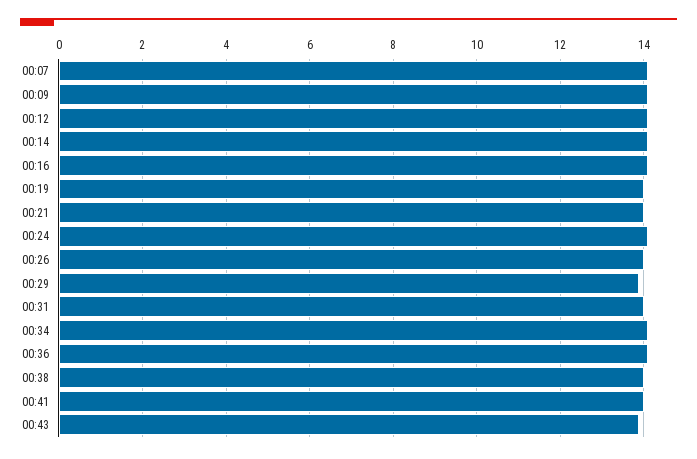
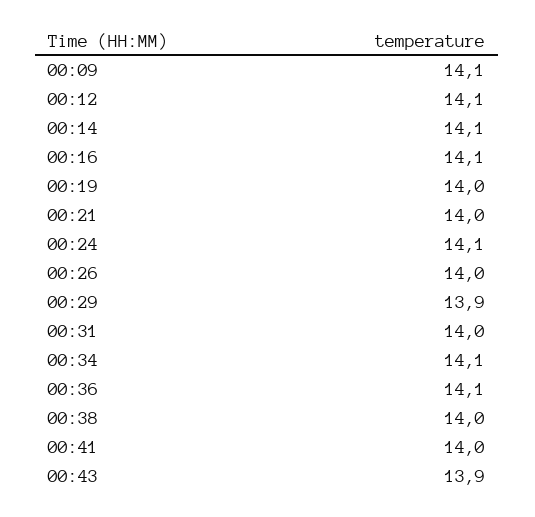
00:07: 14 -> none

